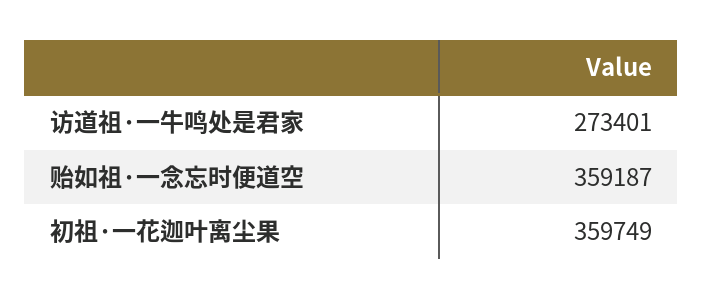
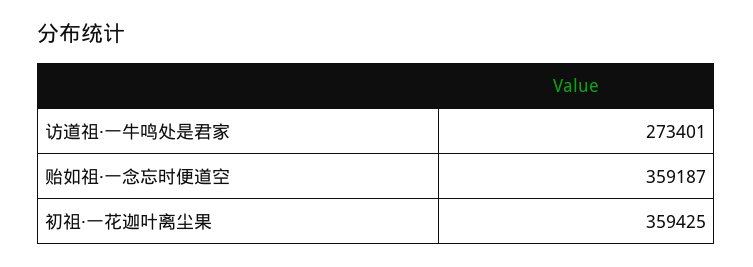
初祖·一花迦叶离尘果: 359749 -> 359425

